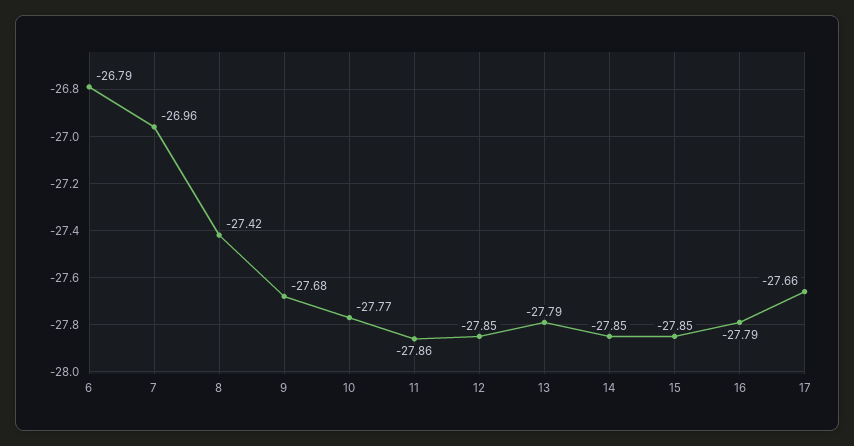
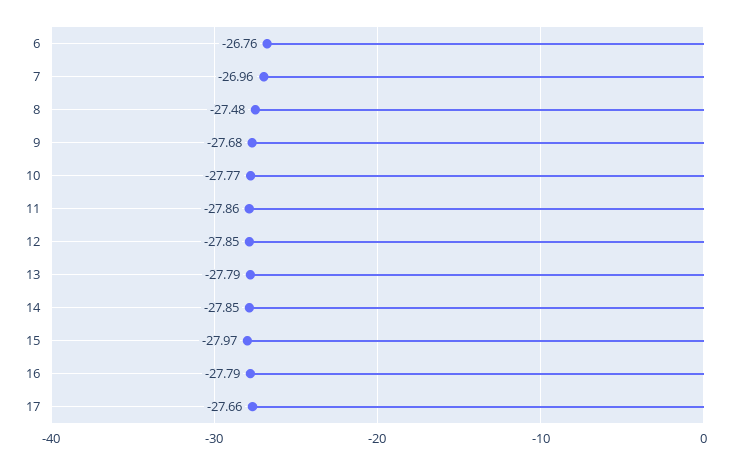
6: -26.79 -> -26.76
8: -27.42 -> -27.48
15: -27.85 -> -27.97

